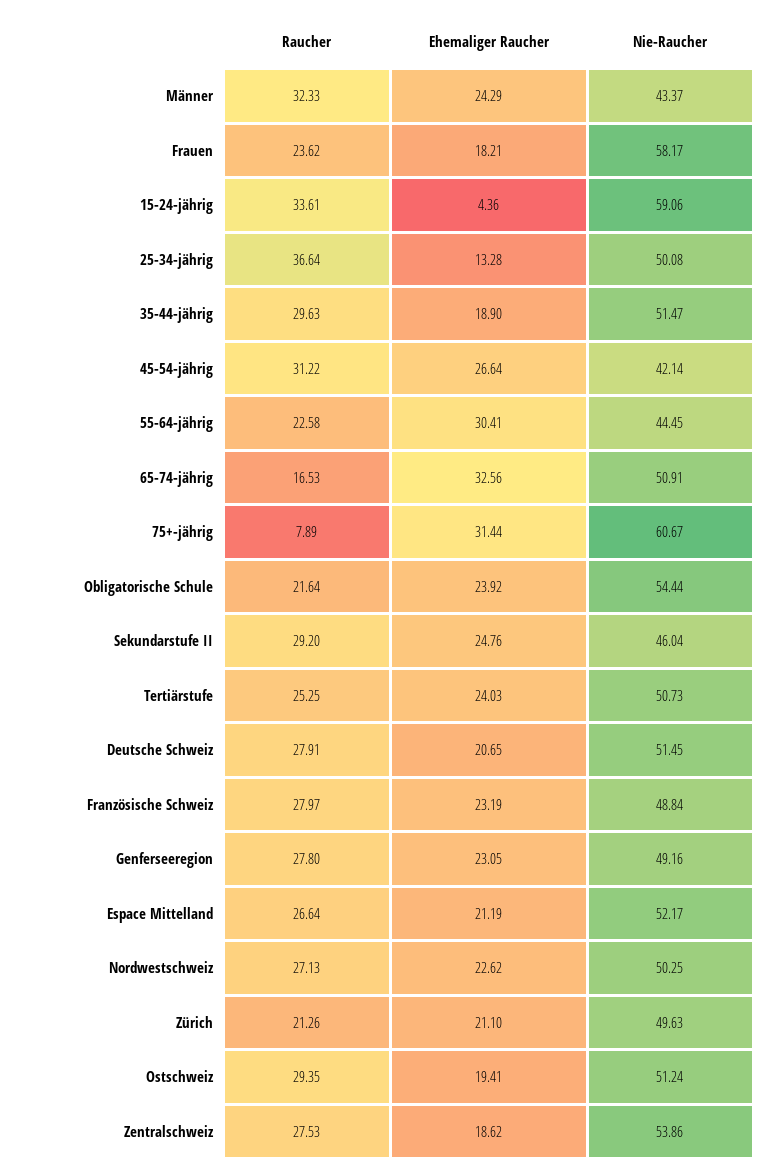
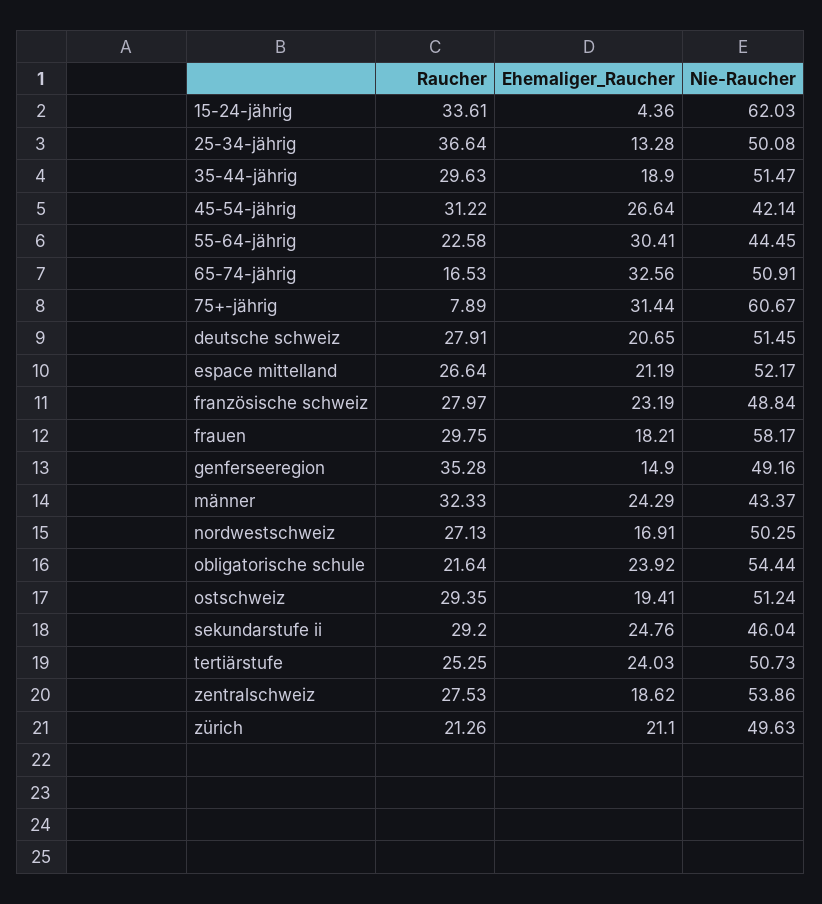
Raucher, Frauen: 23.62 -> 29.75
Nie-Raucher, 15-24-jährig: 59.06 -> 62.03
Raucher, Genferseeregion: 27.8 -> 35.28
Ehemaliger Raucher, Genferseeregion: 23.05 -> 14.9
Ehemaliger Raucher, Nordwestschweiz: 22.62 -> 16.91

